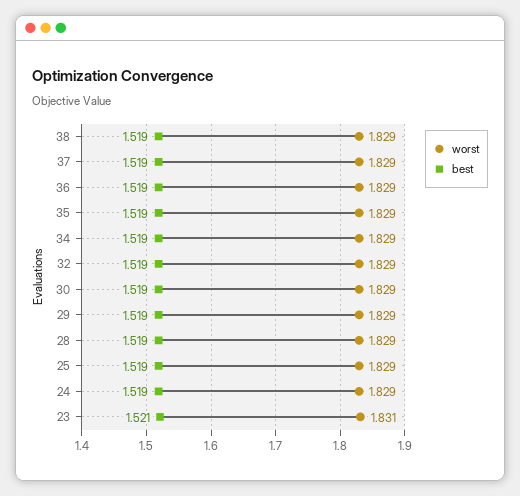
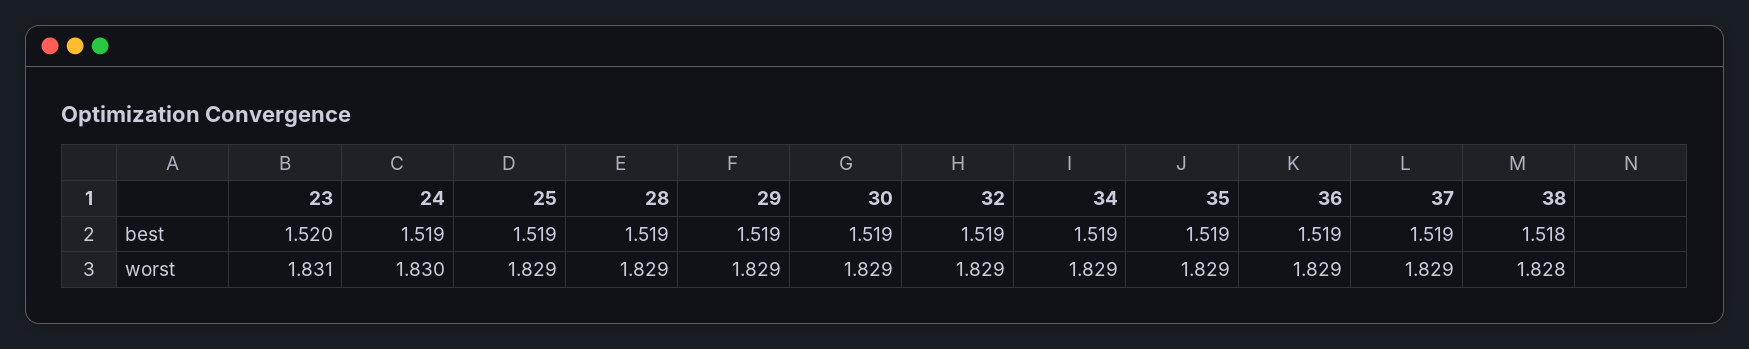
worst, 38: 1.829 -> 1.828
best, 38: 1.519 -> 1.518
worst, 24: 1.829 -> 1.83
best, 23: 1.521 -> 1.52

